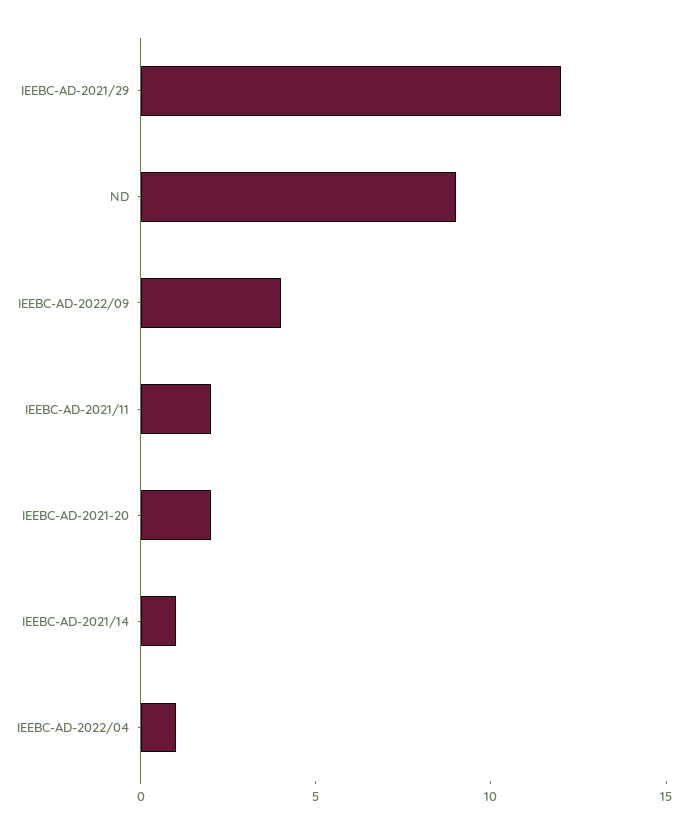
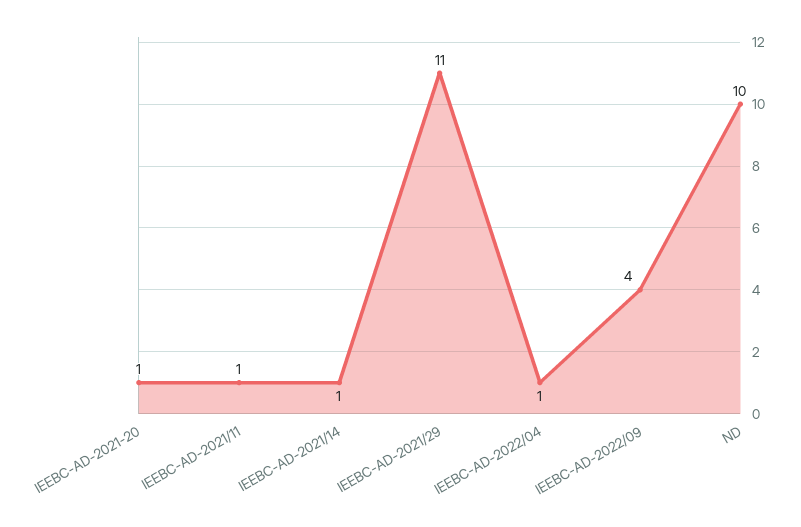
IEEBC-AD-2021/29: 12 -> 11
ND: 9 -> 10
IEEBC-AD-2021/11: 2 -> 1
IEEBC-AD-2021-20: 2 -> 1

